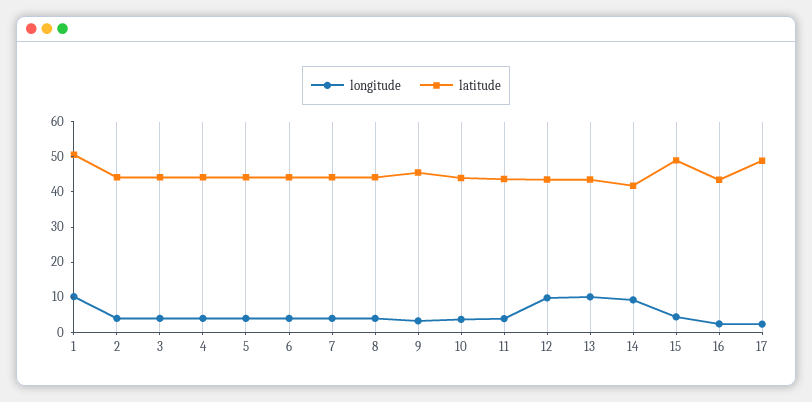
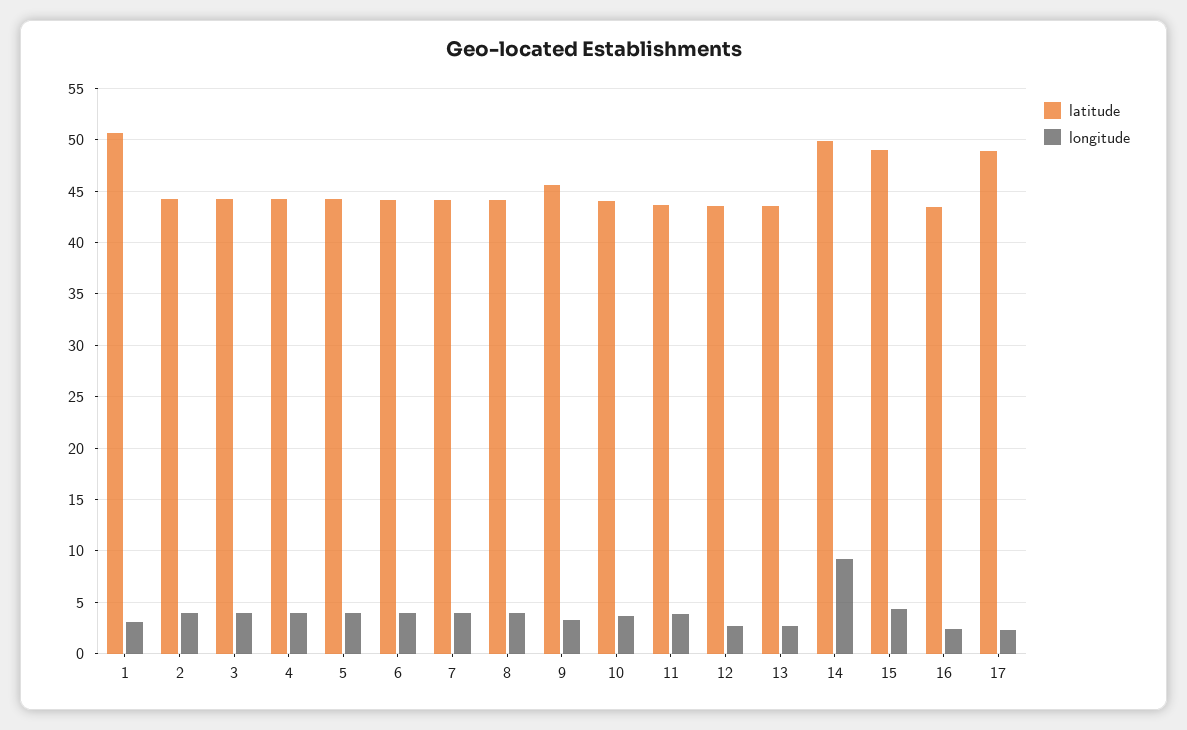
longitude, 1: 10 -> 3
longitude, 12: 10 -> 3
longitude, 13: 10 -> 3
latitude, 14: 42.5 -> 50

